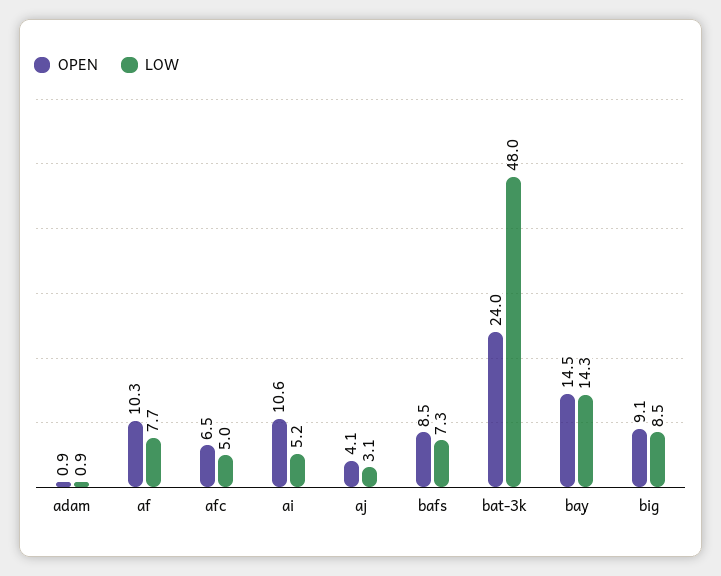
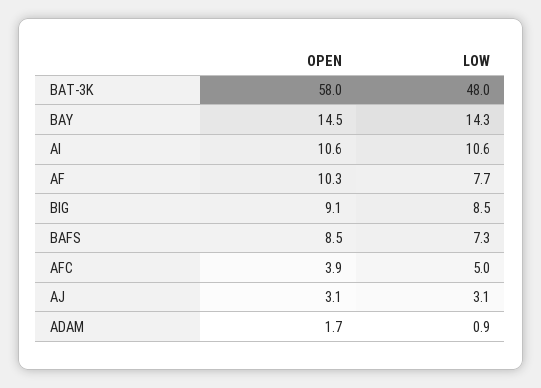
OPEN, adam: 0.9 -> 1.7
OPEN, afc: 6.5 -> 3.9
LOW, ai: 5.2 -> 10.6
OPEN, aj: 4.1 -> 3.1
OPEN, bat-3k: 24 -> 58

